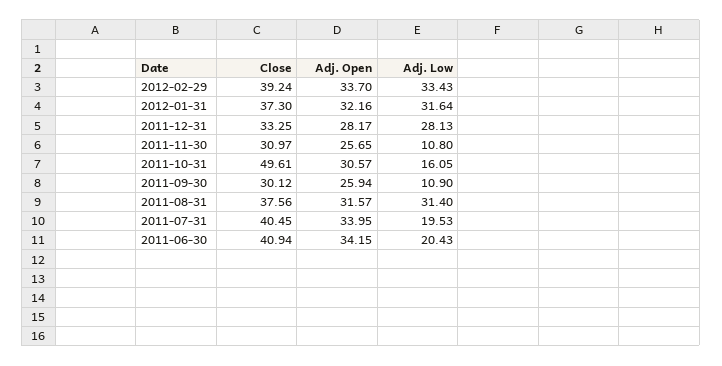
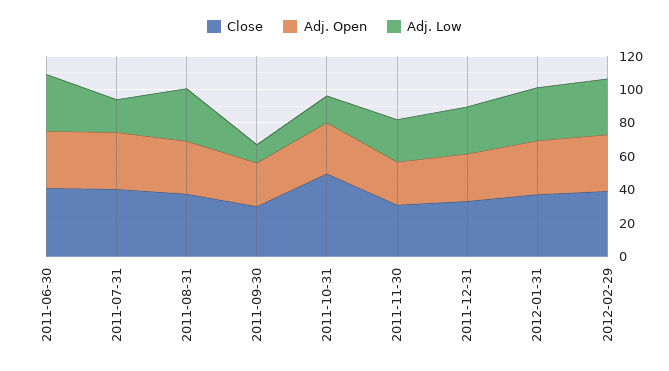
Adj. Low, 2011-11-30: 10.8 -> 25
Adj. Low, 2011-06-30: 20.43 -> 35

